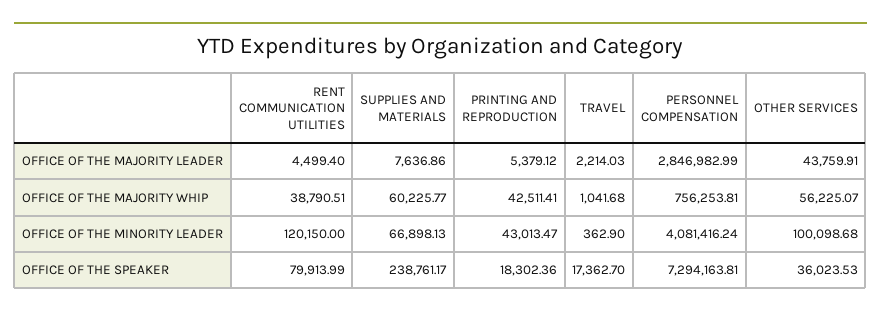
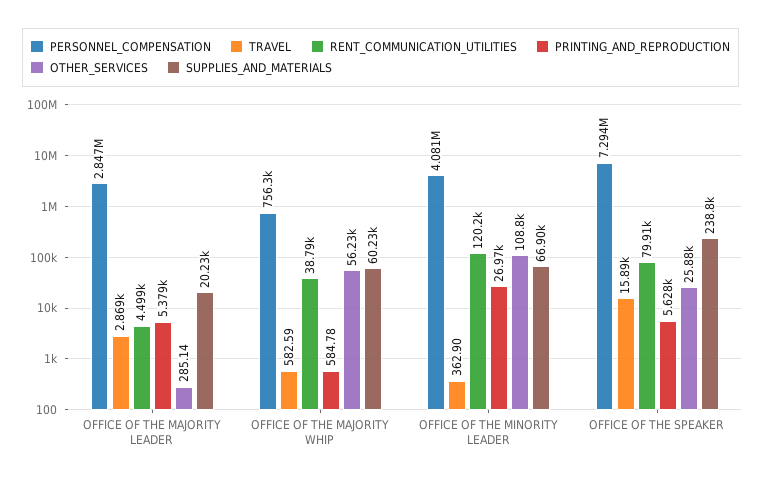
SUPPLIES AND MATERIALS, OFFICE OF THE MAJORITY LEADER: 7636.86 -> 20230
TRAVEL, OFFICE OF THE MAJORITY LEADER: 2214.03 -> 2869
OTHER SERVICES, OFFICE OF THE MAJORITY LEADER: 43759.91 -> 285.14
PRINTING AND REPRODUCTION, OFFICE OF THE MAJORITY WHIP: 42511.41 -> 584.78
TRAVEL, OFFICE OF THE MAJORITY WHIP: 1041.68 -> 582.59
PRINTING AND REPRODUCTION, OFFICE OF THE MINORITY LEADER: 43013.47 -> 26970
OTHER SERVICES, OFFICE OF THE MINORITY LEADER: 100098.68 -> 108800
PRINTING AND REPRODUCTION, OFFICE OF THE SPEAKER: 18302.36 -> 5628
TRAVEL, OFFICE OF THE SPEAKER: 17362.7 -> 15890
OTHER SERVICES, OFFICE OF THE SPEAKER: 36023.53 -> 25880

